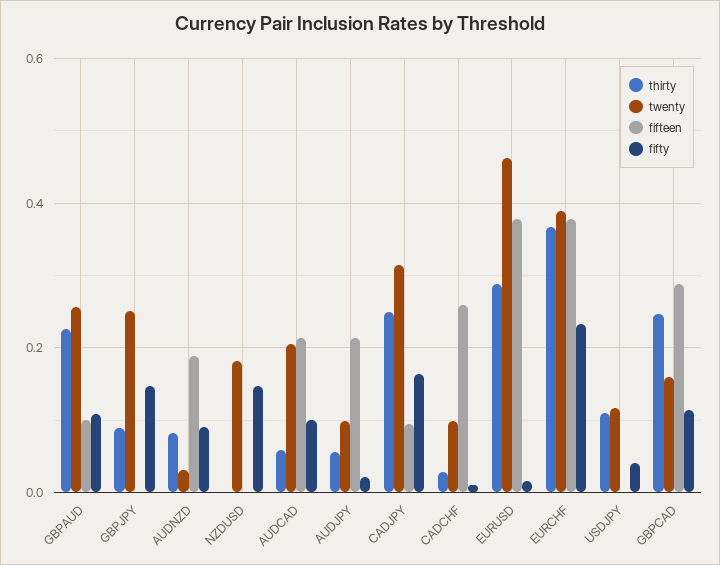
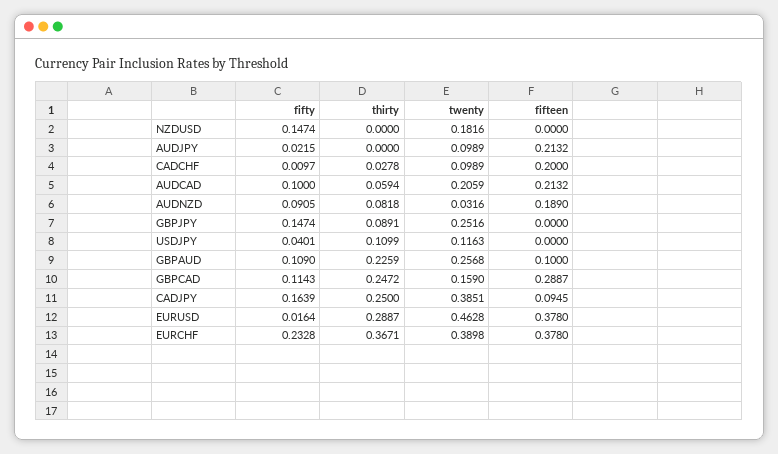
thirty, AUDJPY: 0.06 -> 0
twenty, CADJPY: 0.32 -> 0.3851
fifteen, CADCHF: 0.26 -> 0.2

